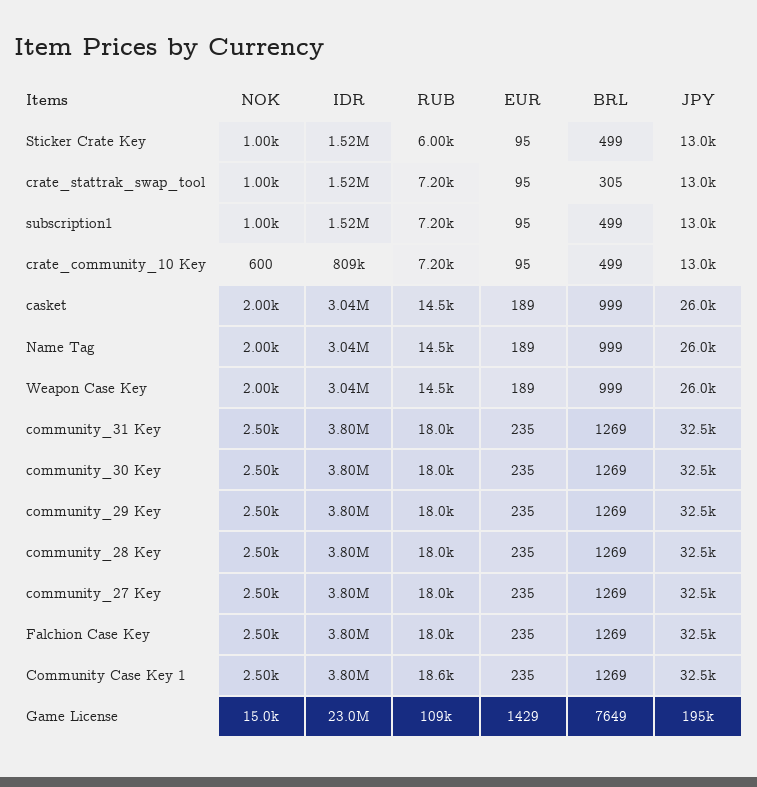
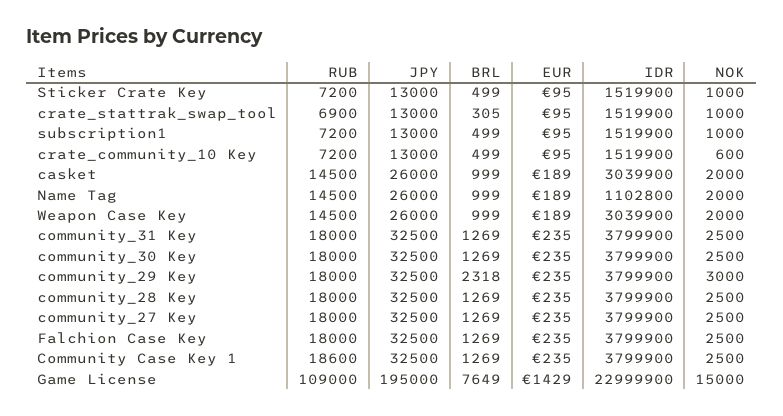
RUB, Sticker Crate Key: 6000 -> 7200
RUB, crate_stattrak_swap_tool: 7200 -> 6900
IDR, crate_community_10 Key: 809000 -> 1519900
IDR, Name Tag: 3040000 -> 1102800
NOK, community_29 Key: 2500 -> 3000
BRL, community_29 Key: 1269 -> 2318

